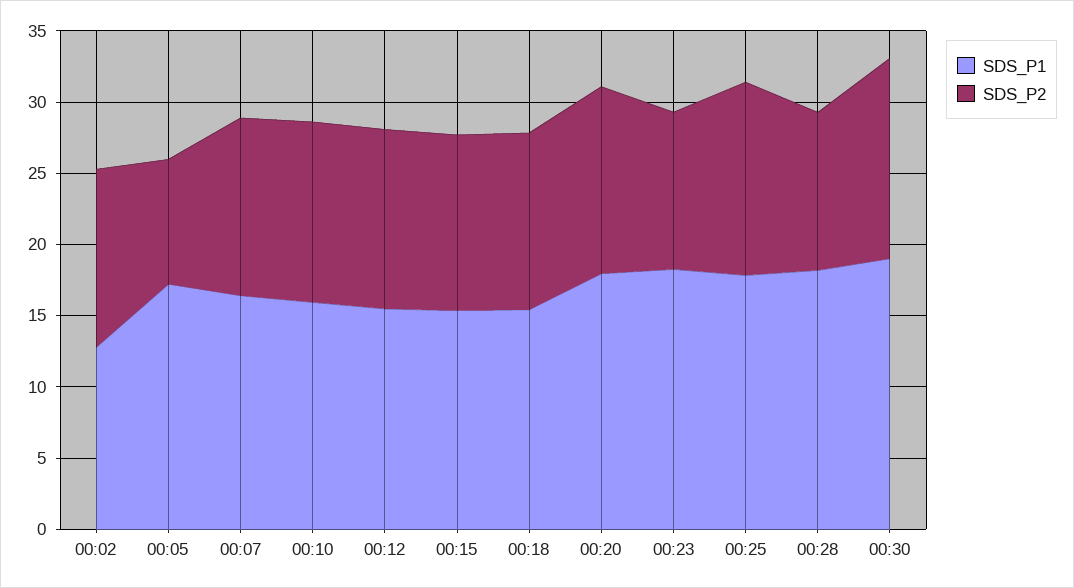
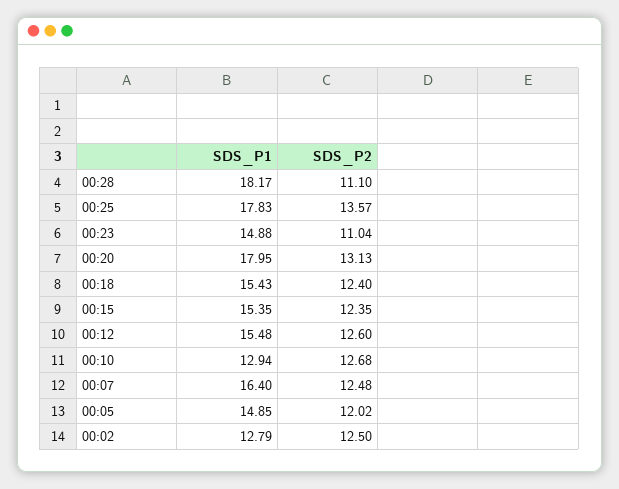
SDS_P1, 00:05: 17 -> 14.85
SDS_P2, 00:05: 9 -> 12.02
SDS_P1, 00:10: 16 -> 12.94
SDS_P1, 00:23: 18 -> 14.88
SDS_P1, 00:30: 19 -> none
SDS_P2, 00:30: 14 -> none

